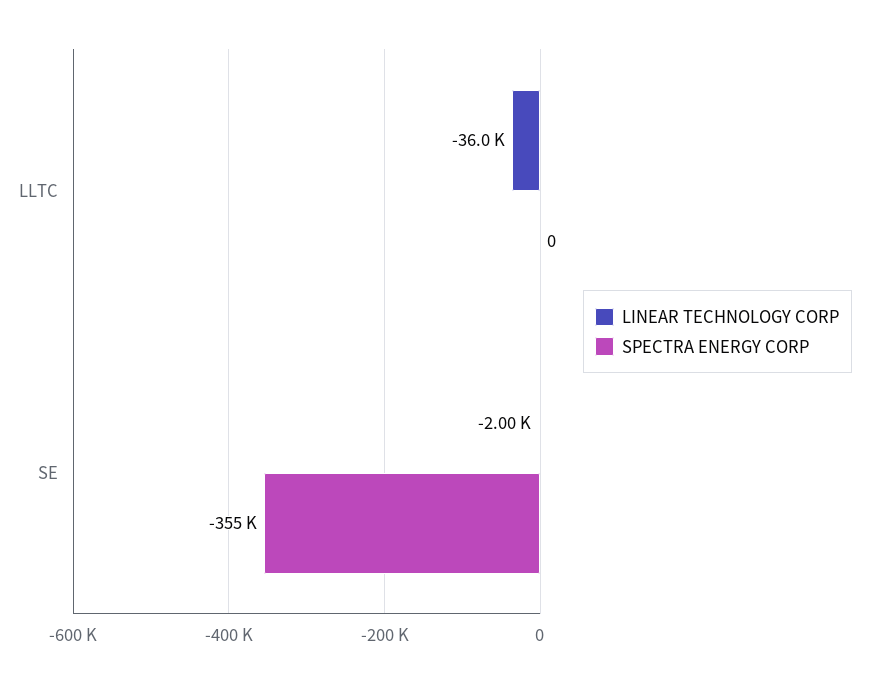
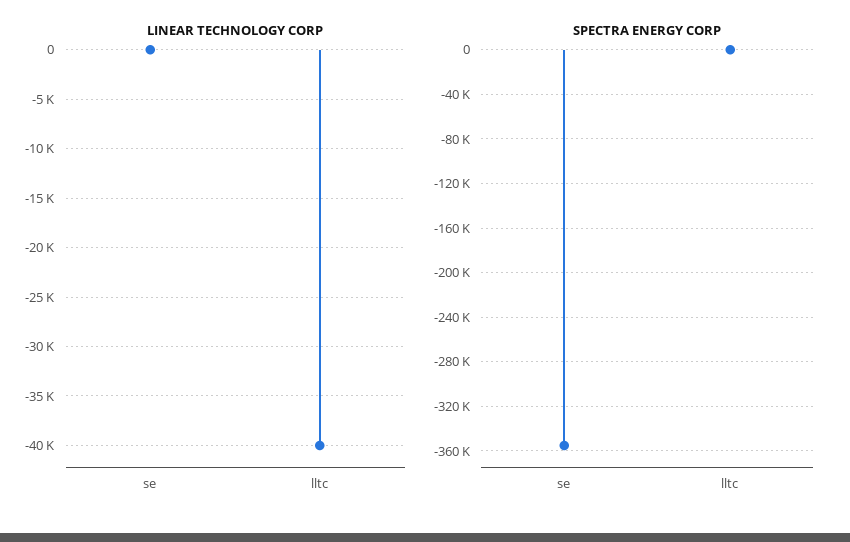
LINEAR TECHNOLOGY CORP, LLTC: -36000 -> -40000
LINEAR TECHNOLOGY CORP, SE: -2000 -> 0

